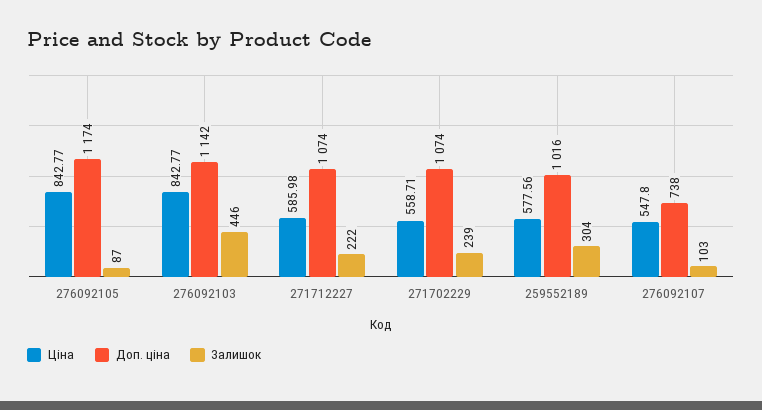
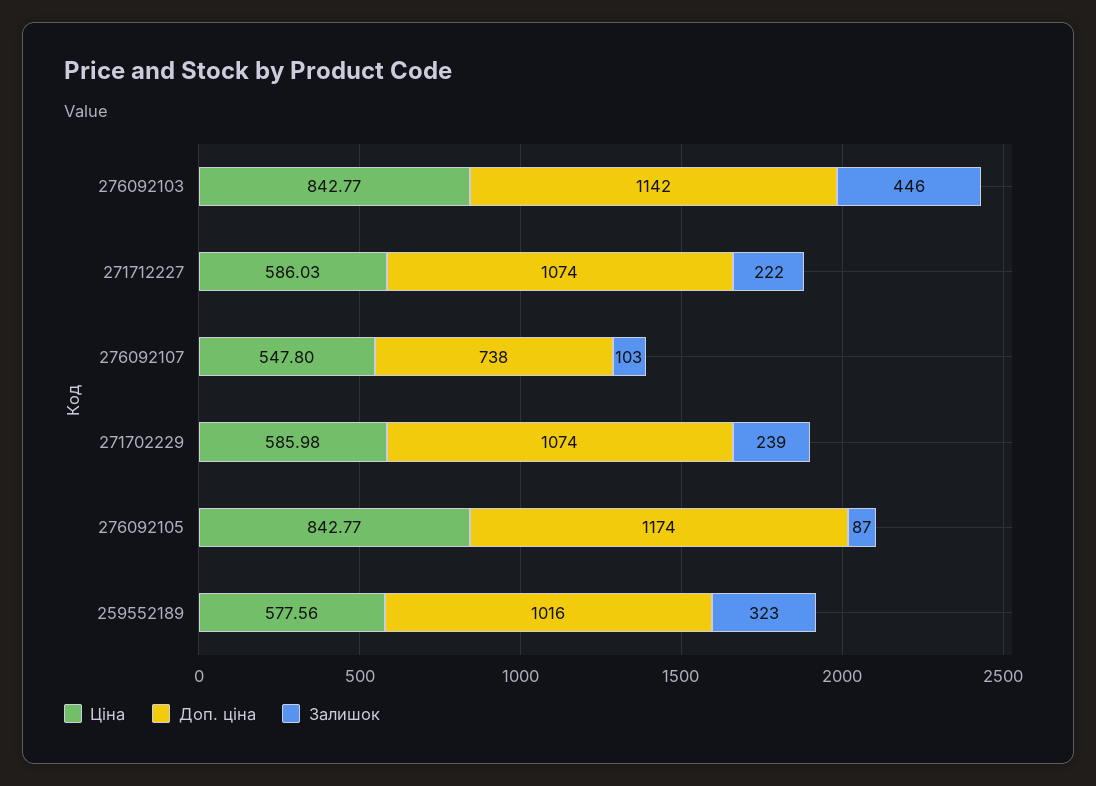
Ціна, 271712227: 585.98 -> 586.03
Ціна, 271702229: 558.71 -> 585.98
Залишок, 259552189: 304 -> 323

